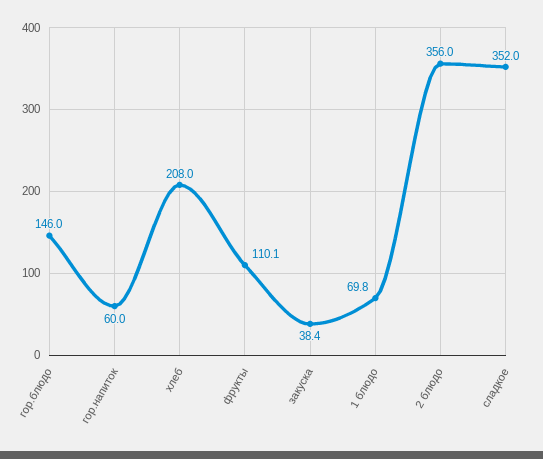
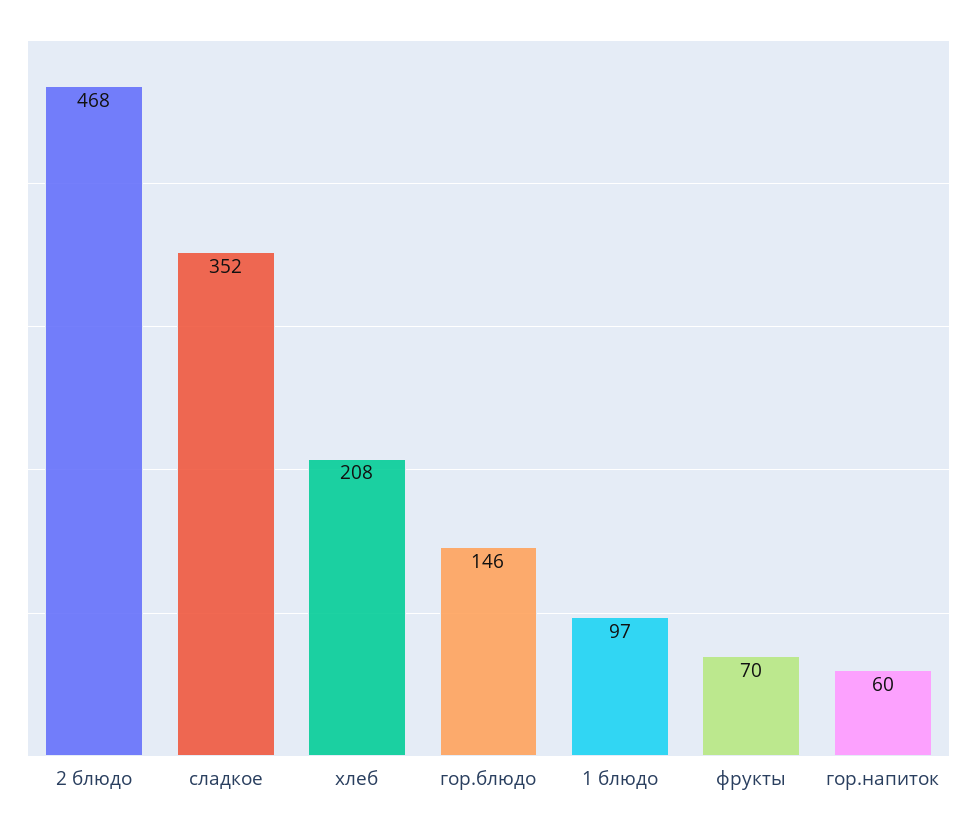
фрукты: 110.1 -> 70
закуска: 38.4 -> none
1 блюдо: 69.8 -> 97
2 блюдо: 356 -> 468

